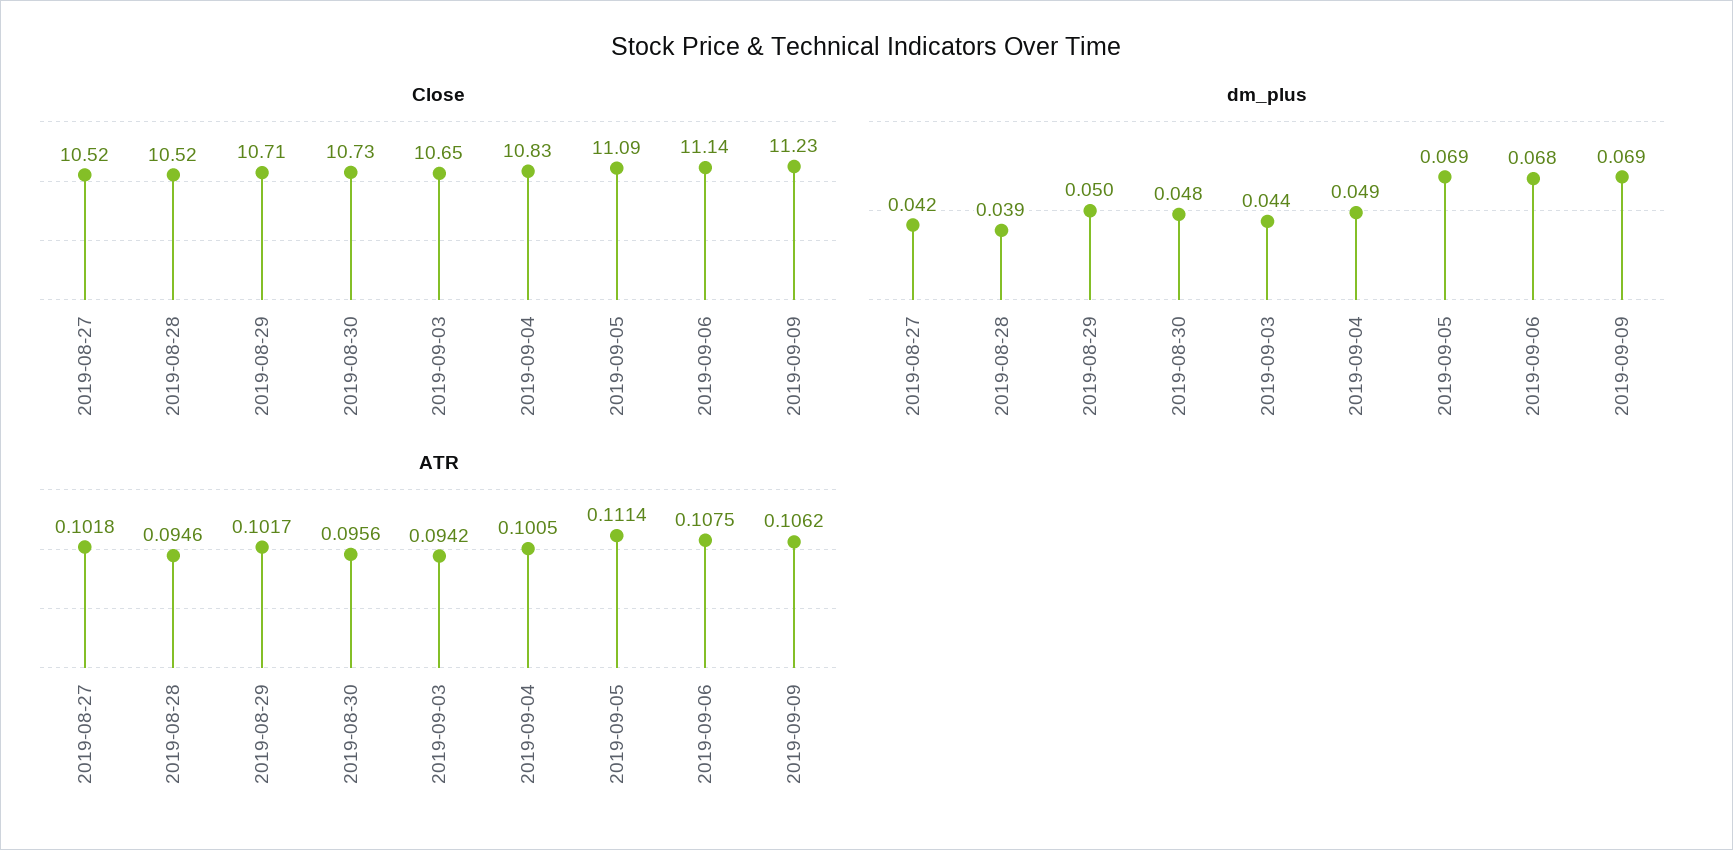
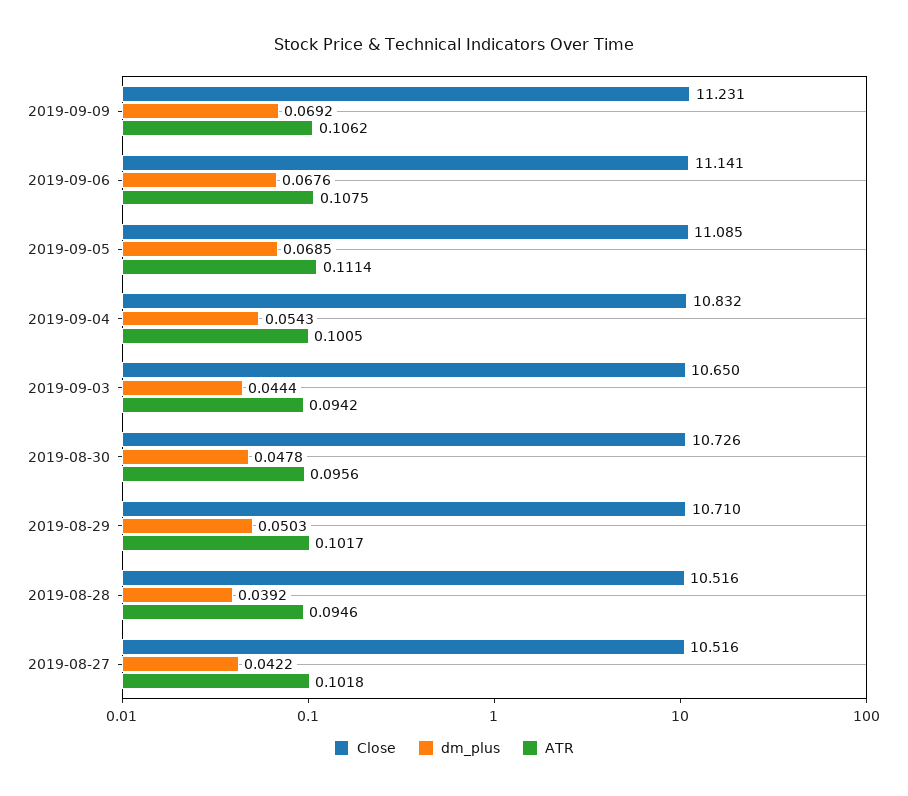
dm_plus, 2019-09-04: 0.049 -> 0.0543

